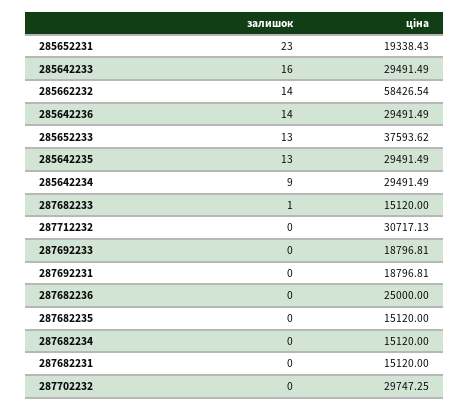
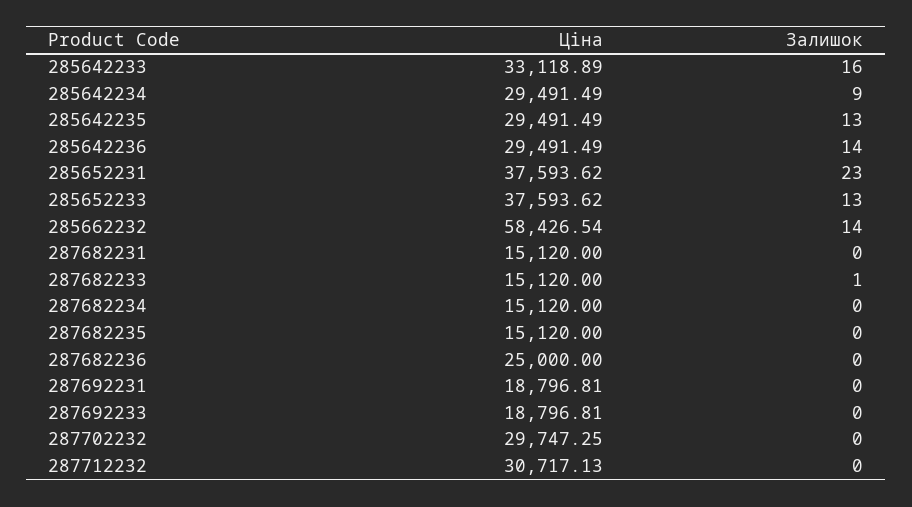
ціна, 285652231: 19338.43 -> 37593.62
ціна, 285642233: 29491.49 -> 33118.89

